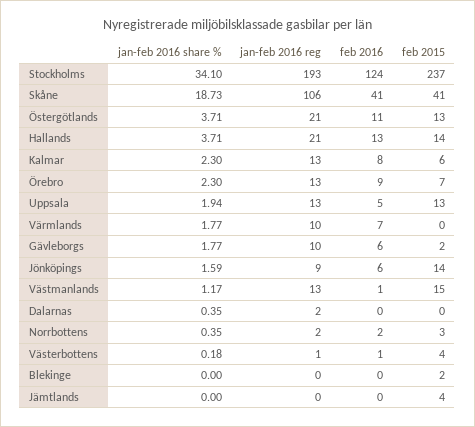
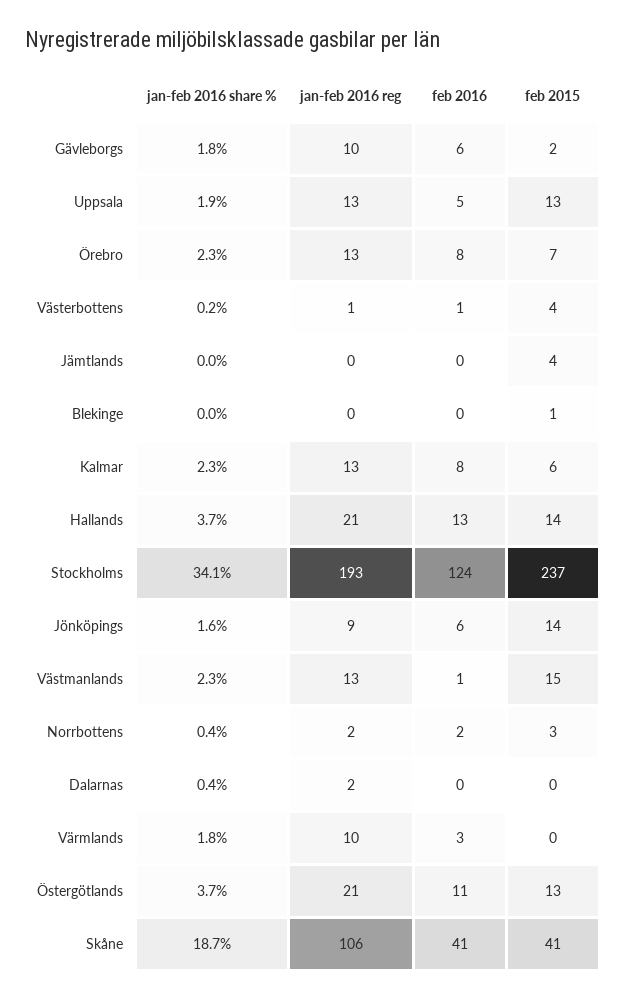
feb 2016, Örebro: 9 -> 8
feb 2016, Värmlands: 7 -> 3
jan-feb 2016 share %, Västmanlands: 1.17 -> 2.3
feb 2015, Blekinge: 2 -> 1

